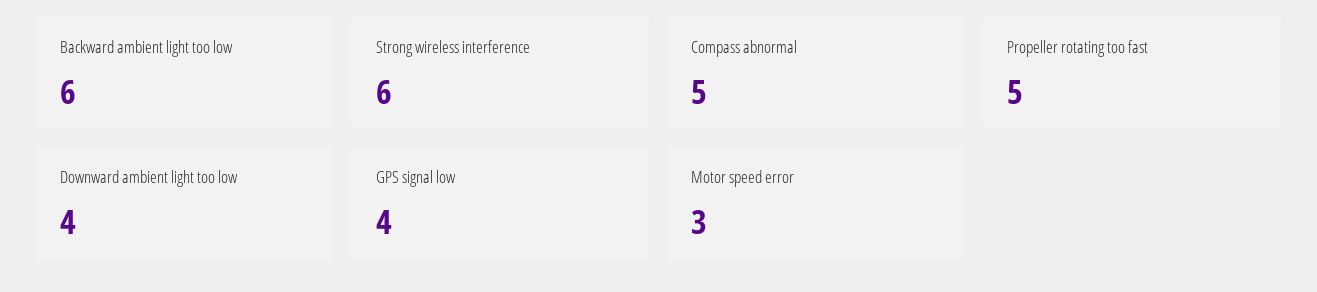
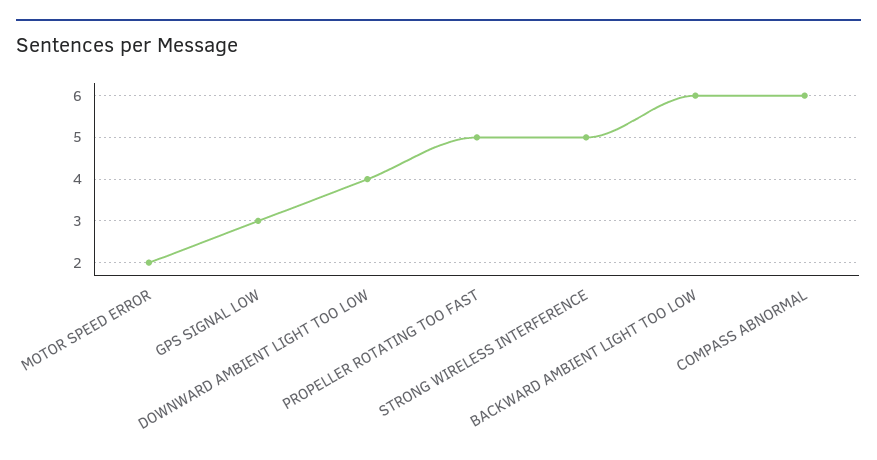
Strong wireless interference: 6 -> 5
Compass abnormal: 5 -> 6
GPS signal low: 4 -> 3
Motor speed error: 3 -> 2

